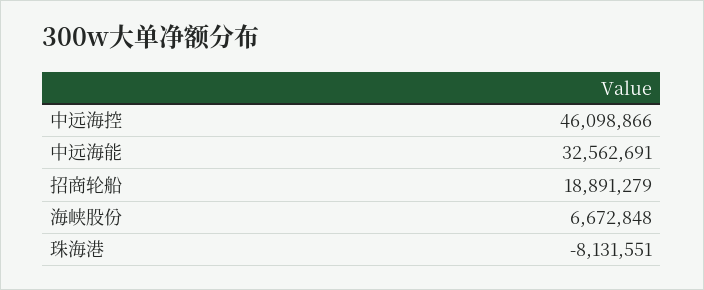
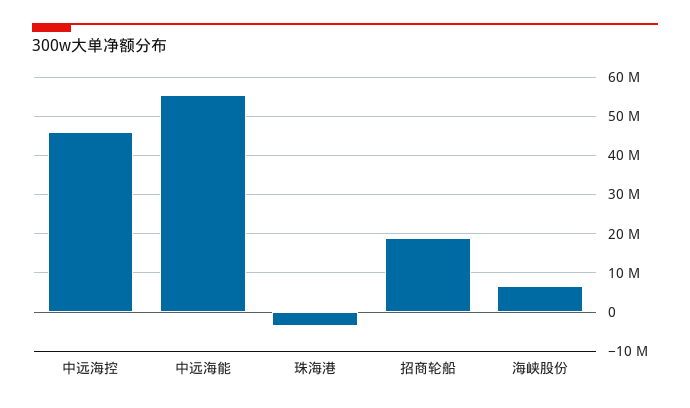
中远海能: 32562691 -> 56000000
珠海港: -8131551 -> -4000000

